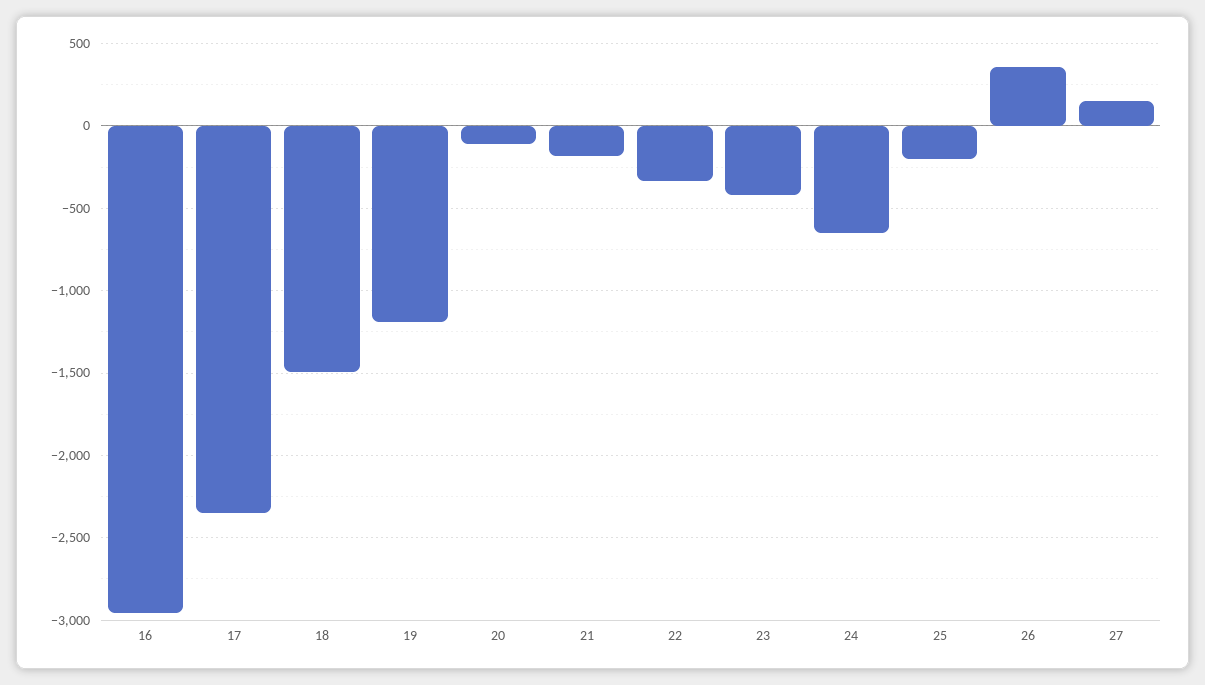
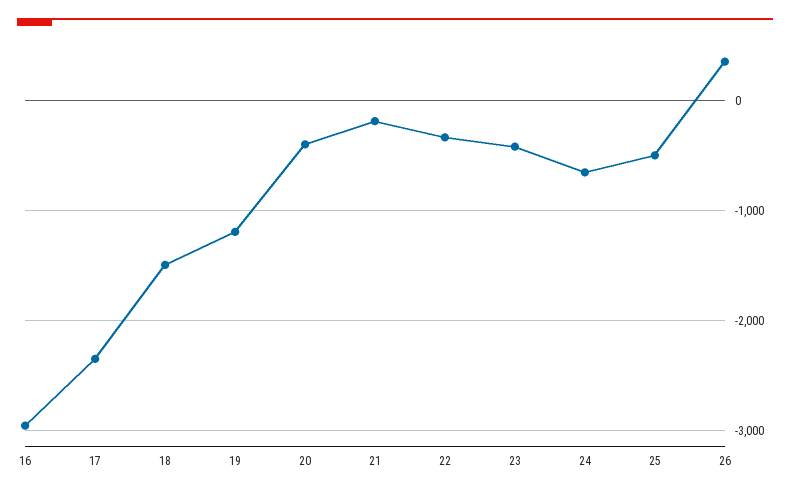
20: -100 -> -400
25: -200 -> -500
27: 150 -> none

